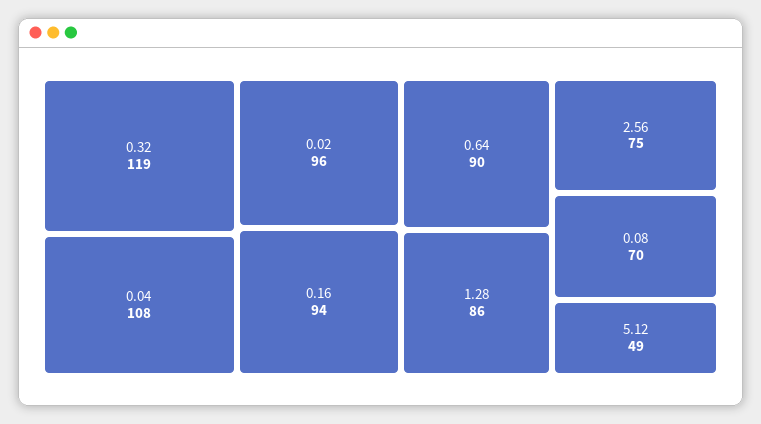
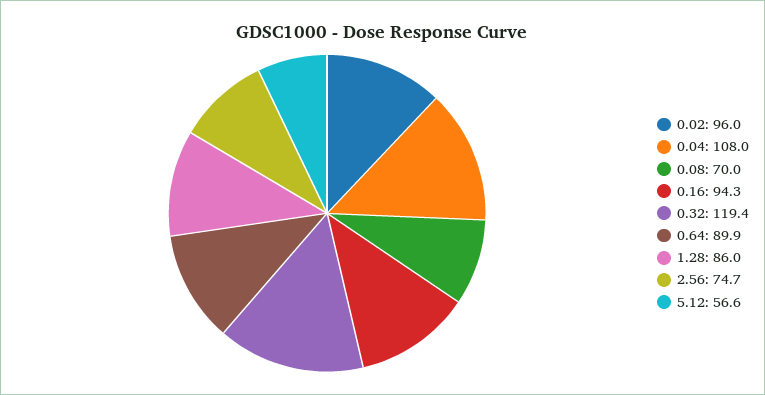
5.12: 49 -> 56.6

